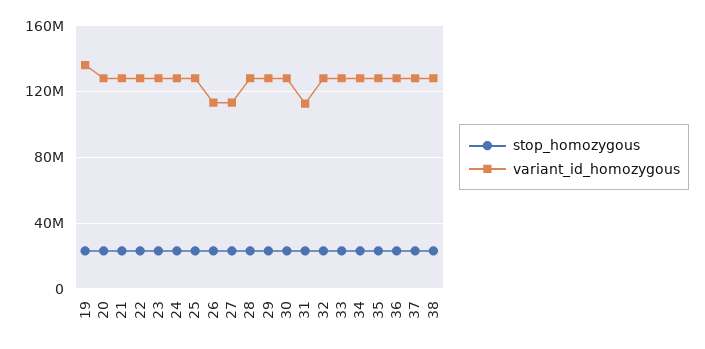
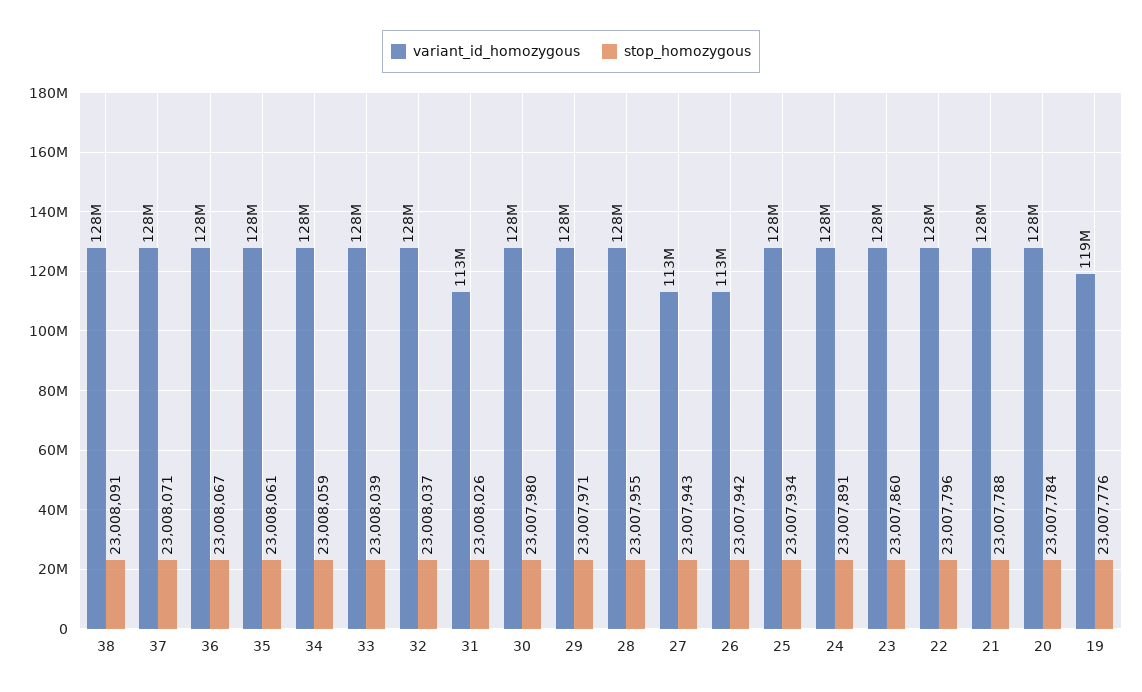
variant_id_homozygous, 19: 135000000 -> 119000000

